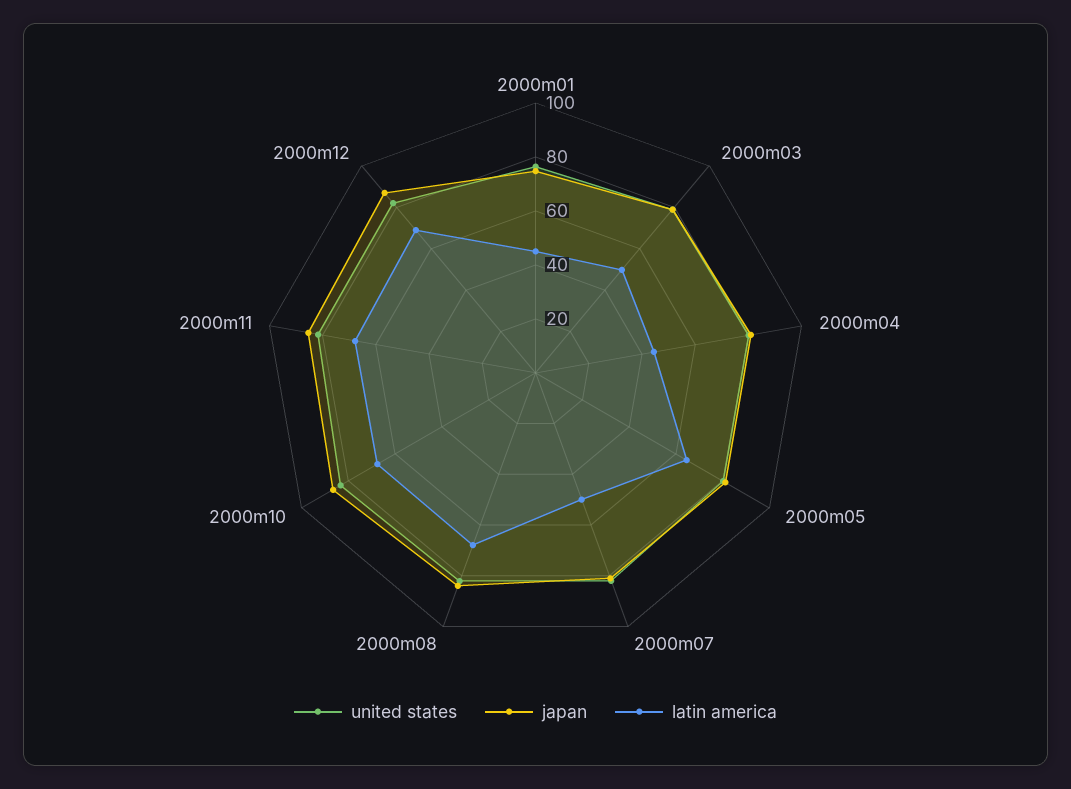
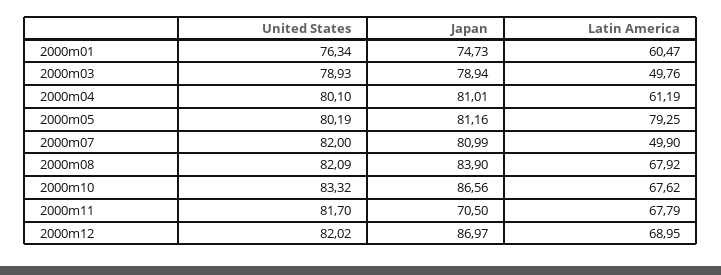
latin america, 2000m01: 45 -> 60.47
latin america, 2000m04: 45 -> 61.19
latin america, 2000m05: 65 -> 79.25
japan, 2000m11: 85 -> 70.5

